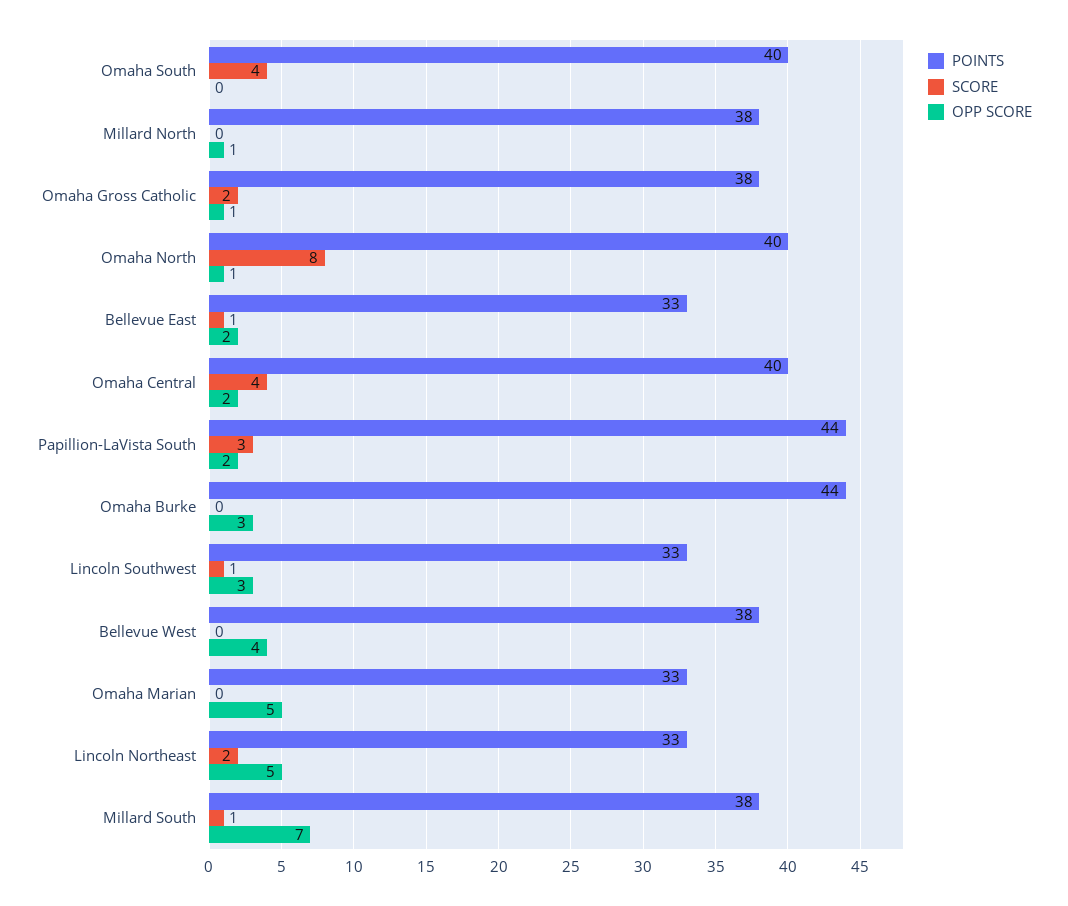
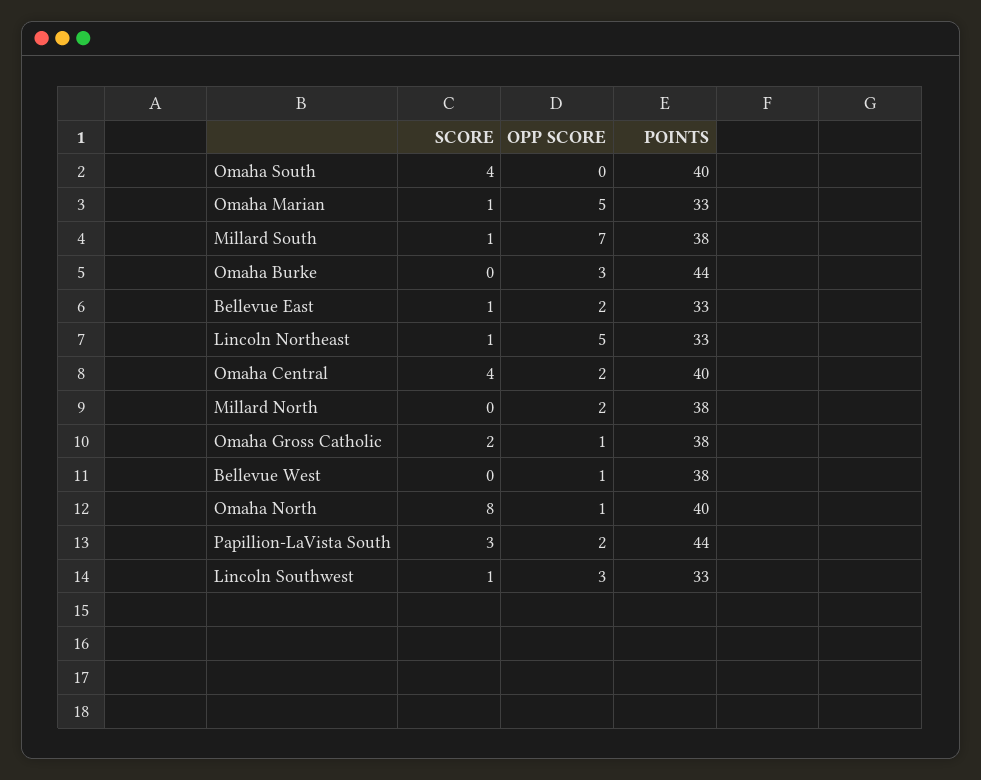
OPP SCORE, Millard North: 1 -> 2
OPP SCORE, Bellevue West: 4 -> 1
SCORE, Omaha Marian: 0 -> 1
SCORE, Lincoln Northeast: 2 -> 1

